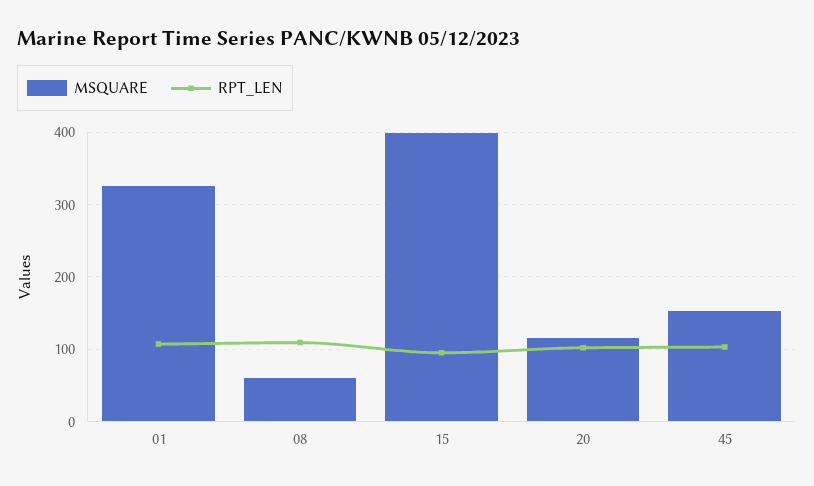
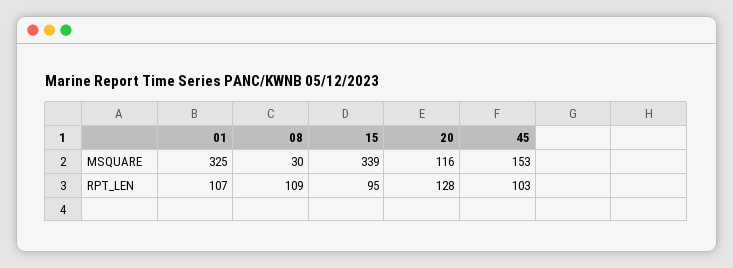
MSQUARE, 08: 60 -> 30
MSQUARE, 15: 400 -> 339
RPT_LEN, 20: 100 -> 128

